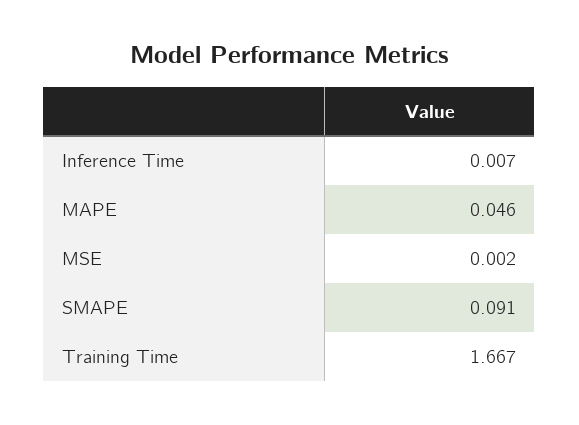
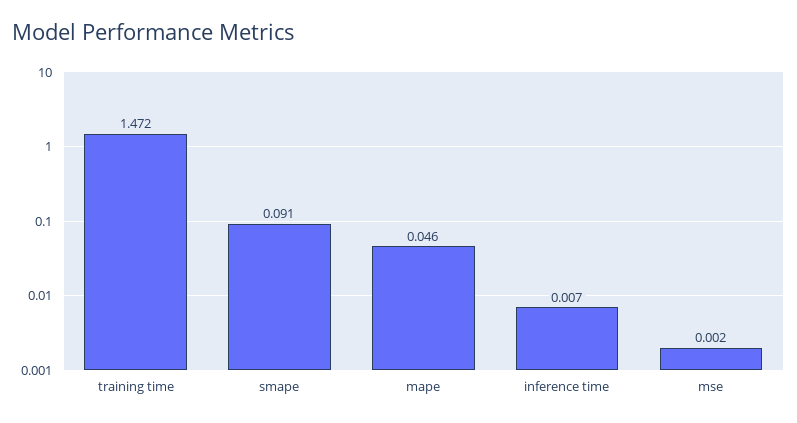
Training Time: 1.667 -> 1.472

